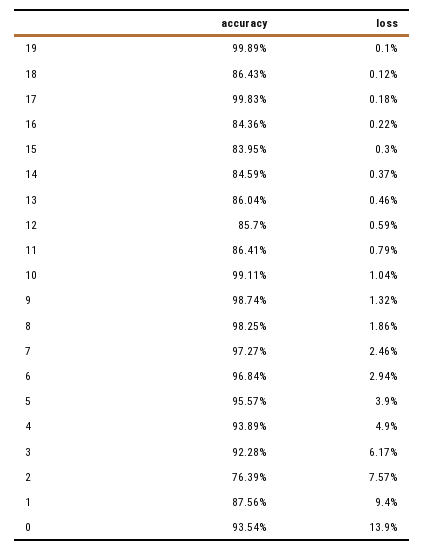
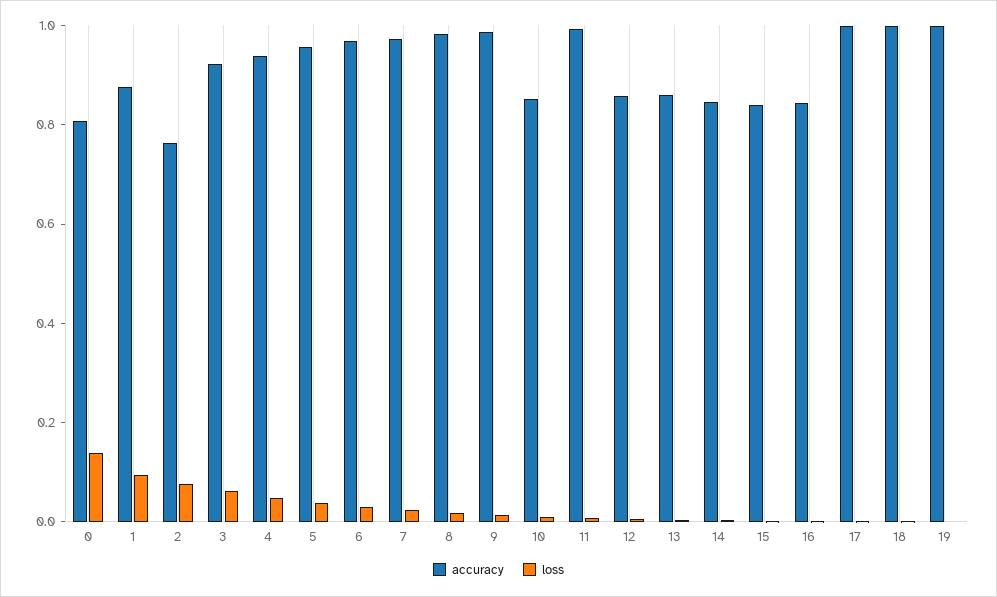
accuracy, 18: 0.8643 -> 1
accuracy, 11: 0.8641 -> 1
accuracy, 10: 0.9911 -> 0.85
accuracy, 0: 0.9354 -> 0.8

